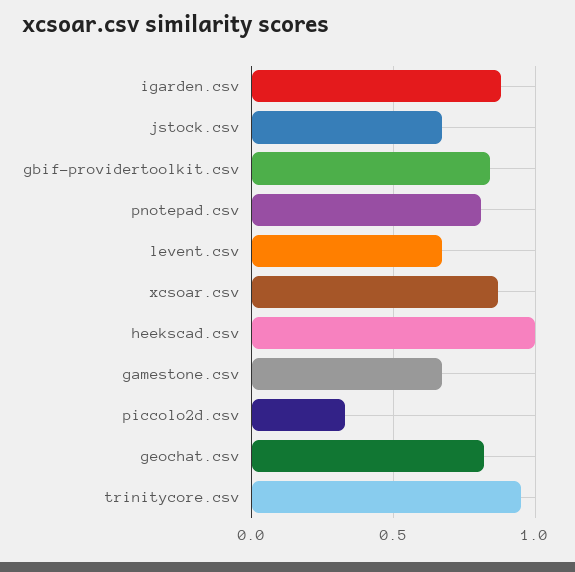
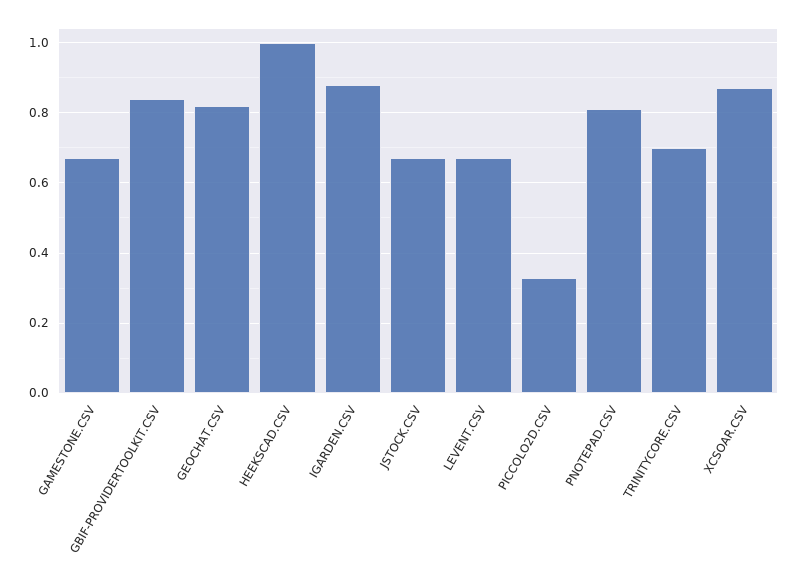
trinitycore.csv: 0.95 -> 0.7

